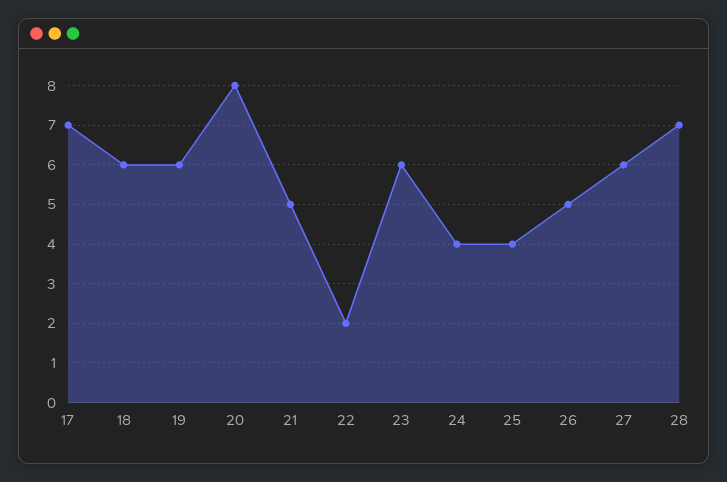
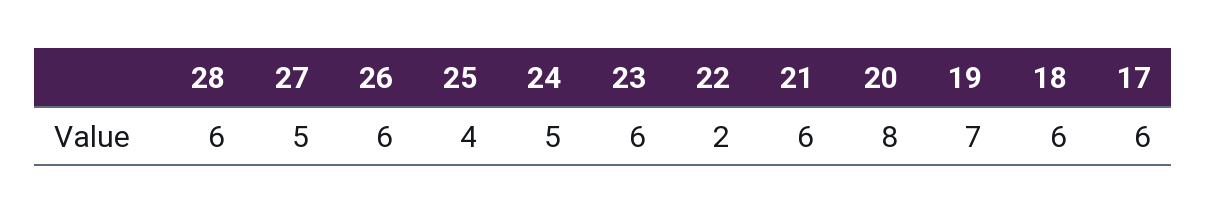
17: 7 -> 6
19: 6 -> 7
21: 5 -> 6
24: 4 -> 5
26: 5 -> 6
27: 6 -> 5
28: 7 -> 6

